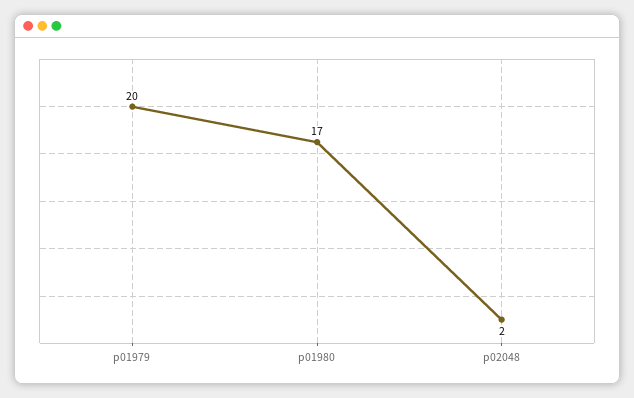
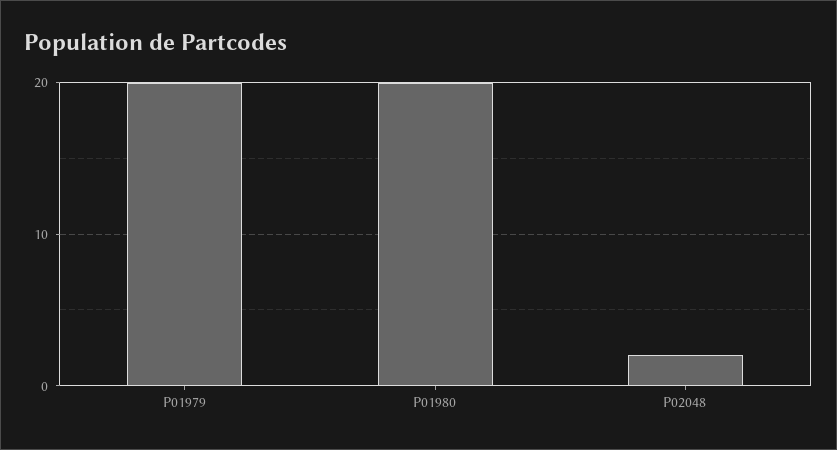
p01980: 17 -> 20

